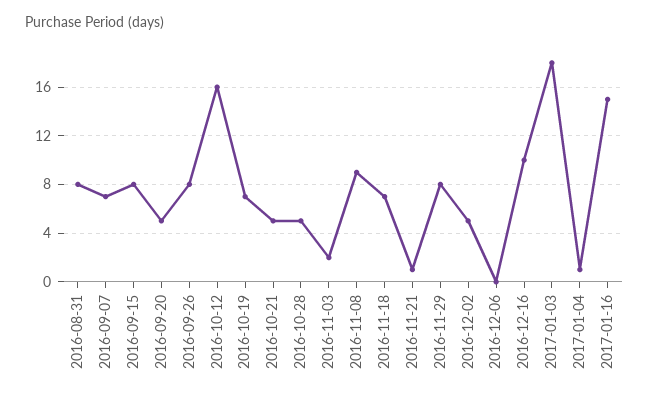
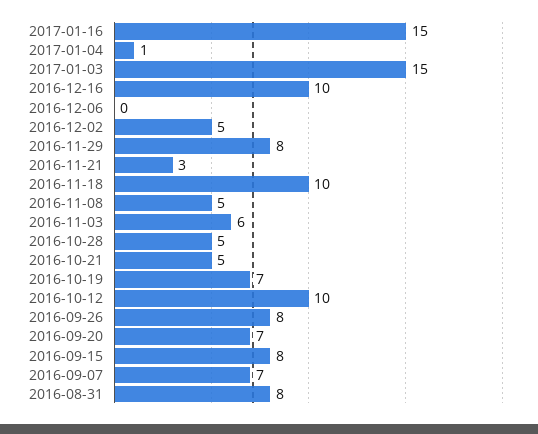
2016-09-20: 5 -> 7
2016-10-12: 16 -> 10
2016-11-03: 2 -> 6
2016-11-08: 9 -> 5
2016-11-18: 7 -> 10
2016-11-21: 1 -> 3
2017-01-03: 18 -> 15

